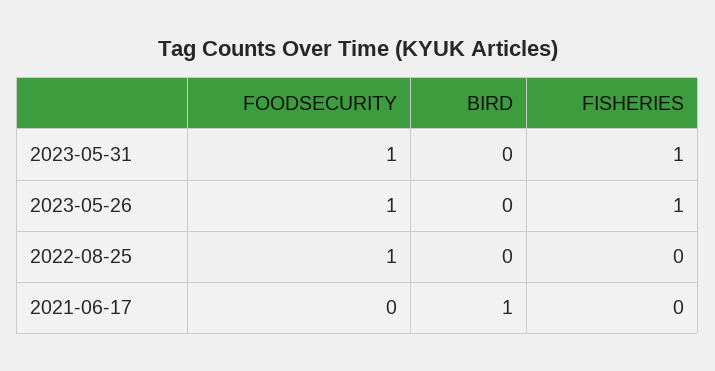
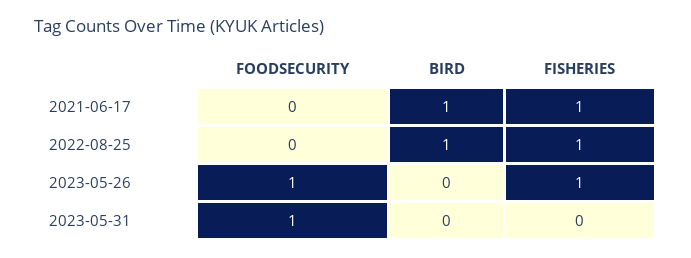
FISHERIES, 2023-05-31: 1 -> 0
FOODSECURITY, 2022-08-25: 1 -> 0
BIRD, 2022-08-25: 0 -> 1
FISHERIES, 2022-08-25: 0 -> 1
FISHERIES, 2021-06-17: 0 -> 1

